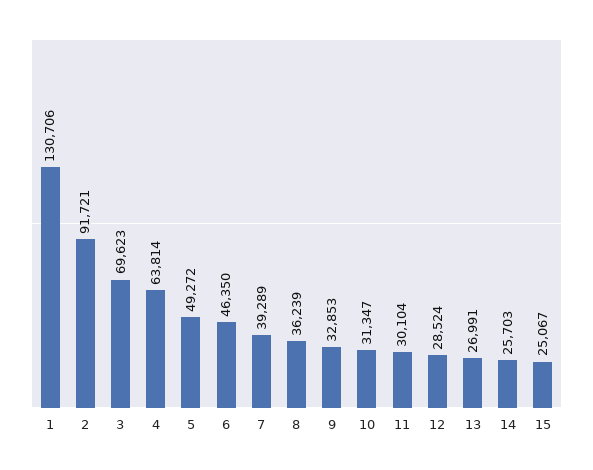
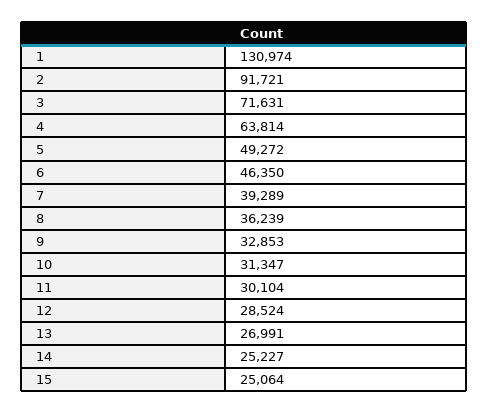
1: 130706 -> 130974
3: 69623 -> 71631
14: 25703 -> 25227
15: 25067 -> 25064

